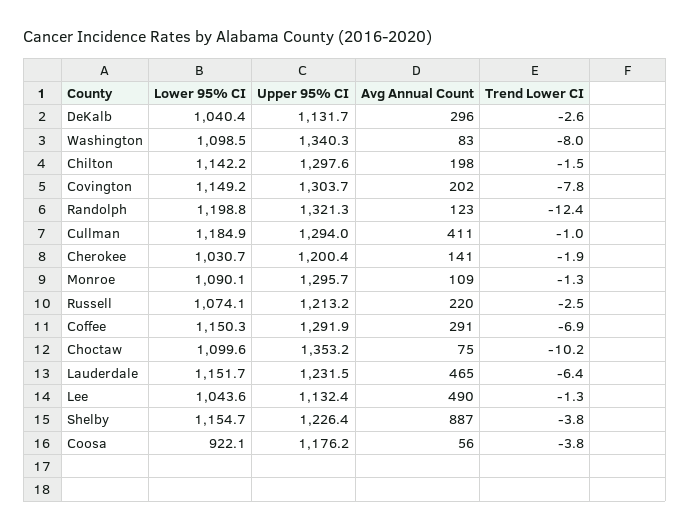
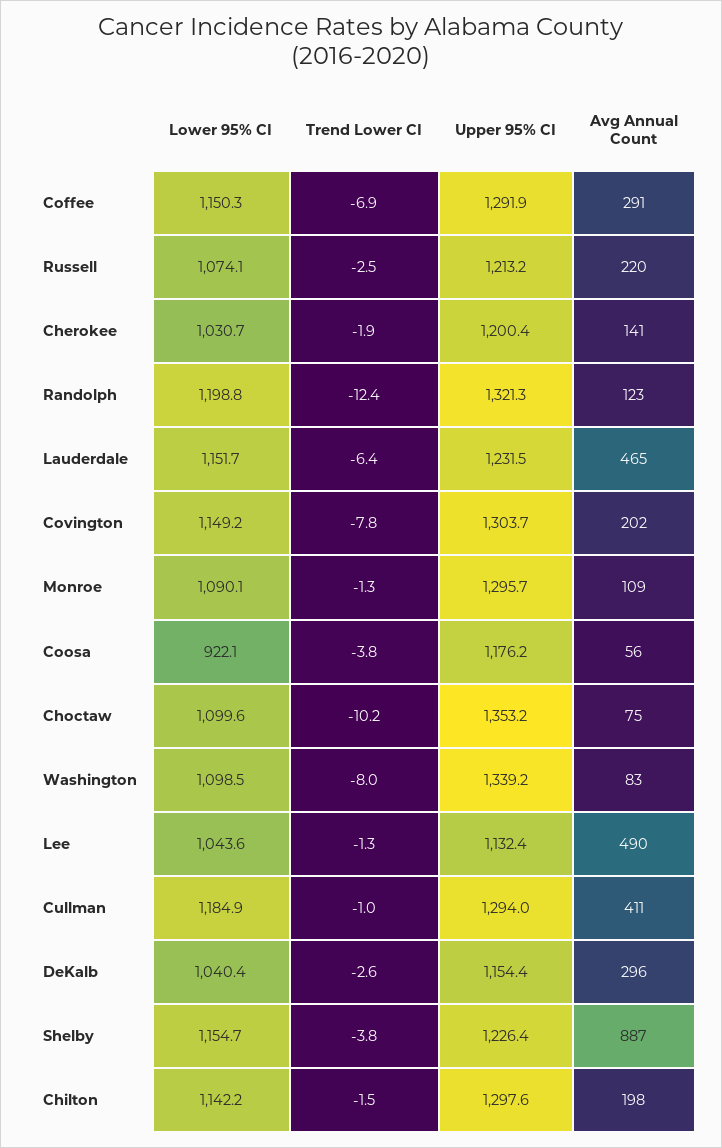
Upper 95% CI, DeKalb: 1131.7 -> 1154.4
Upper 95% CI, Washington: 1340.3 -> 1339.2

